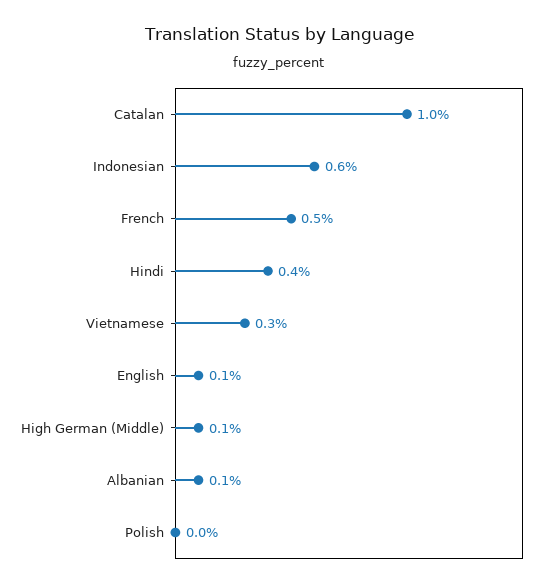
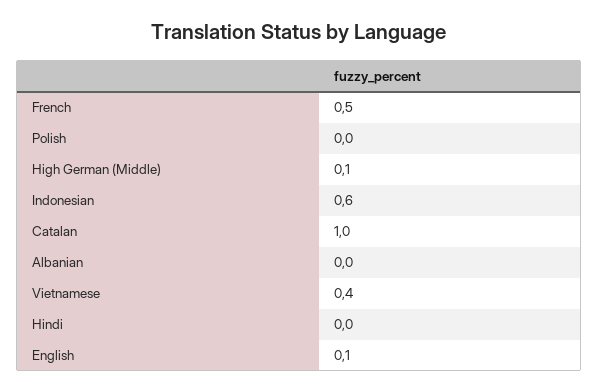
Hindi: 0.4 -> 0
Vietnamese: 0.3 -> 0.4
Albanian: 0.1 -> 0

